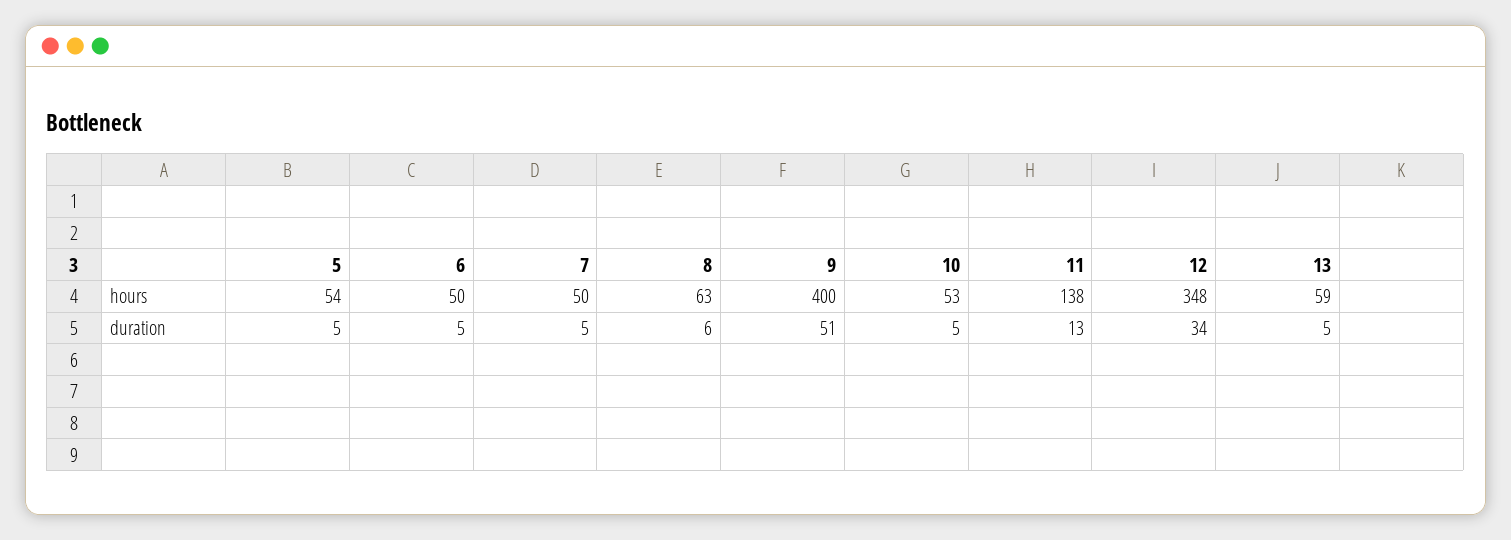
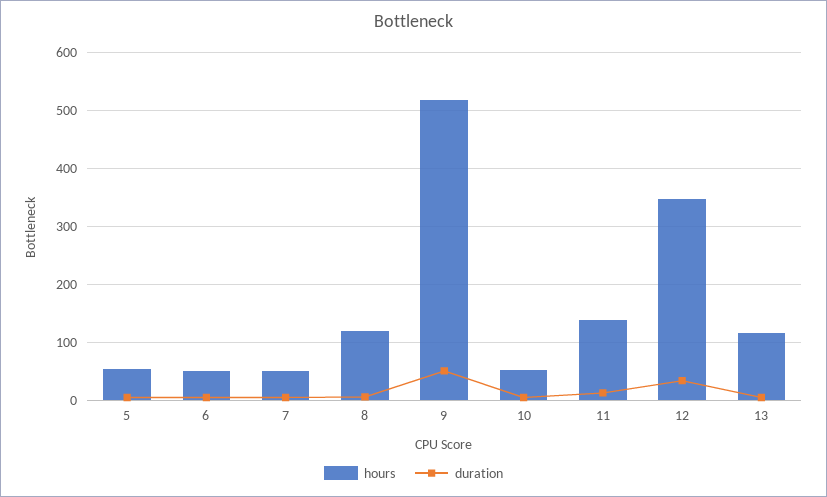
hours, 8: 63 -> 120
hours, 9: 400 -> 520
hours, 13: 59 -> 120

